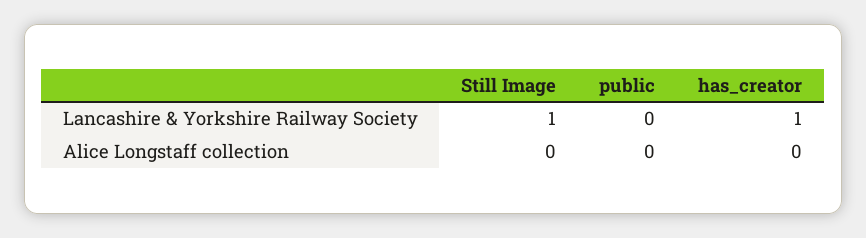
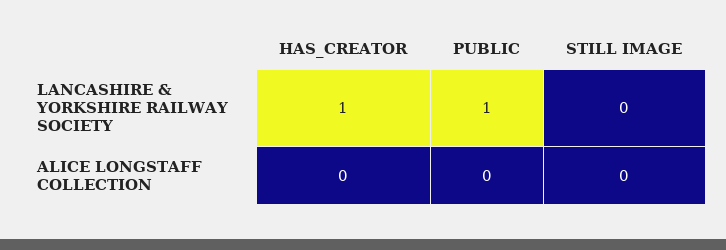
Still Image, Lancashire & Yorkshire Railway Society: 1 -> 0
public, Lancashire & Yorkshire Railway Society: 0 -> 1

